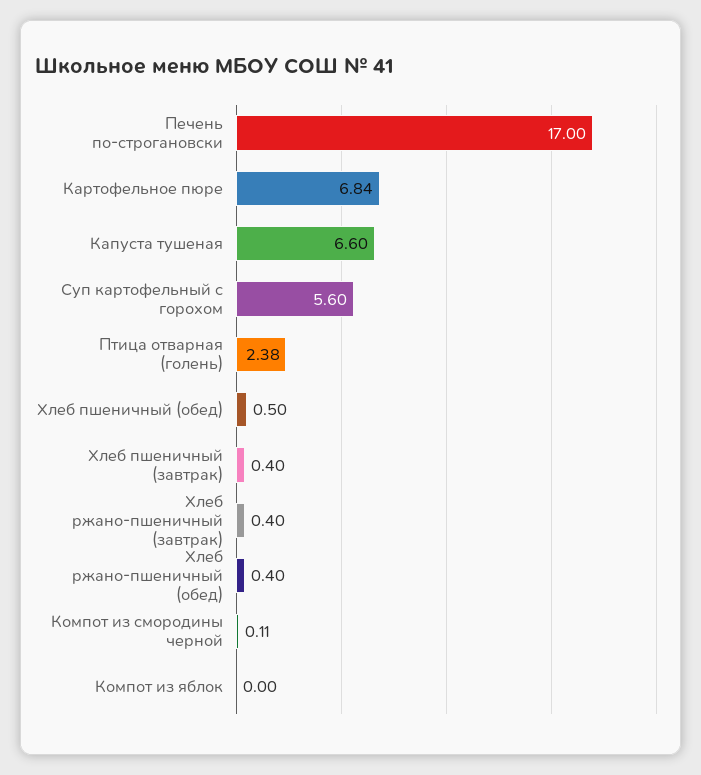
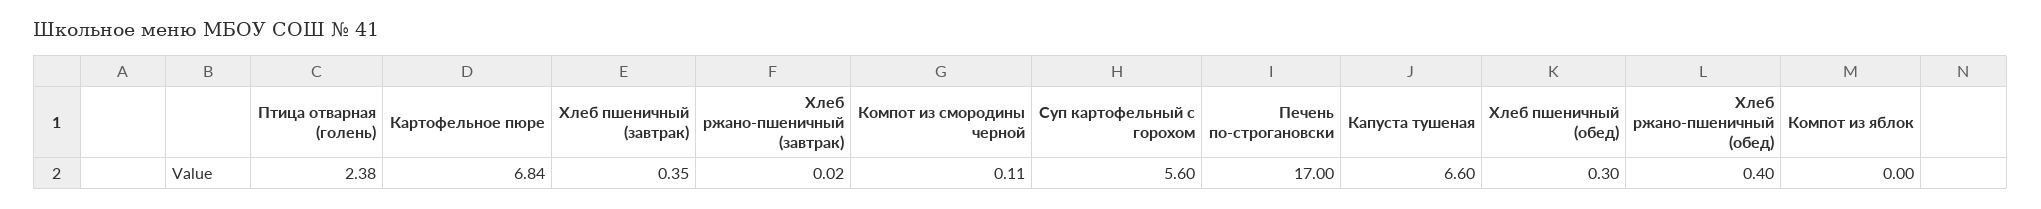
Хлеб пшеничный (обед): 0.5 -> 0.3
Хлеб пшеничный (завтрак): 0.4 -> 0.35
Хлеб ржано-пшеничный (завтрак): 0.4 -> 0.02

